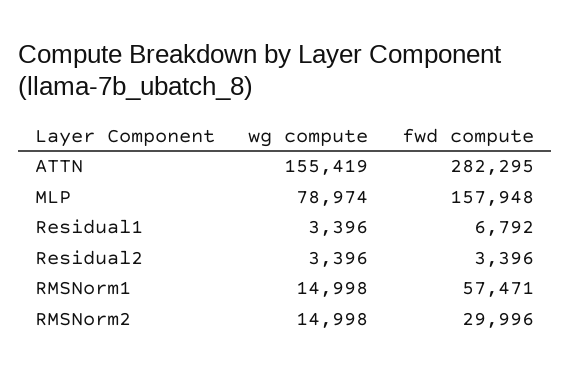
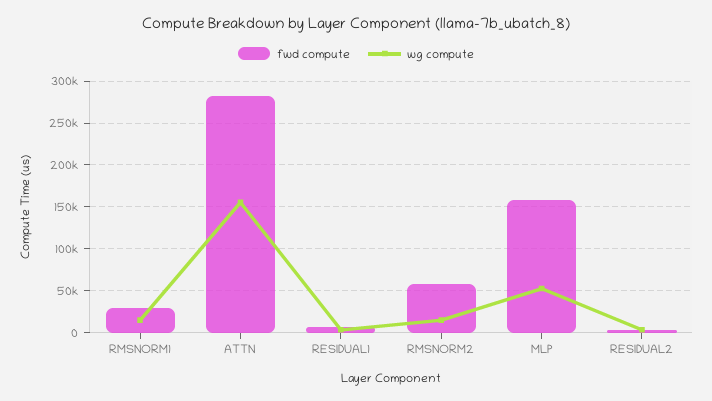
wg compute, MLP: 78974 -> 50000
fwd compute, RMSNorm1: 57471 -> 30000
fwd compute, RMSNorm2: 29996 -> 60000

